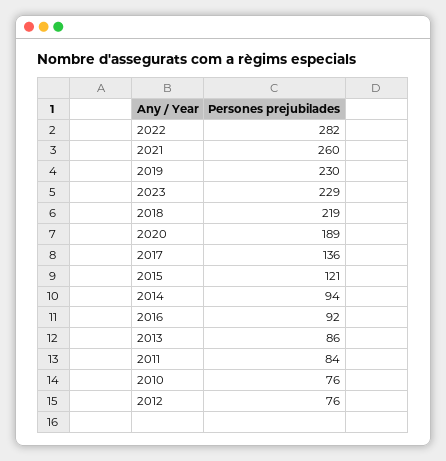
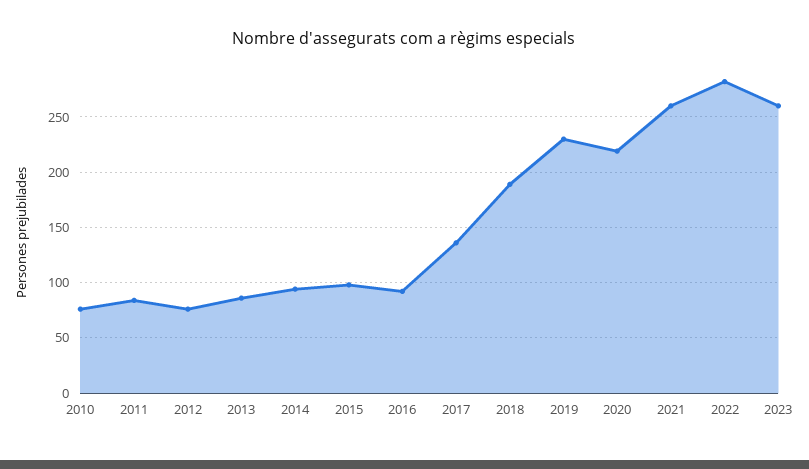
2023: 229 -> 260
2018: 219 -> 190
2020: 189 -> 220
2015: 121 -> 100

